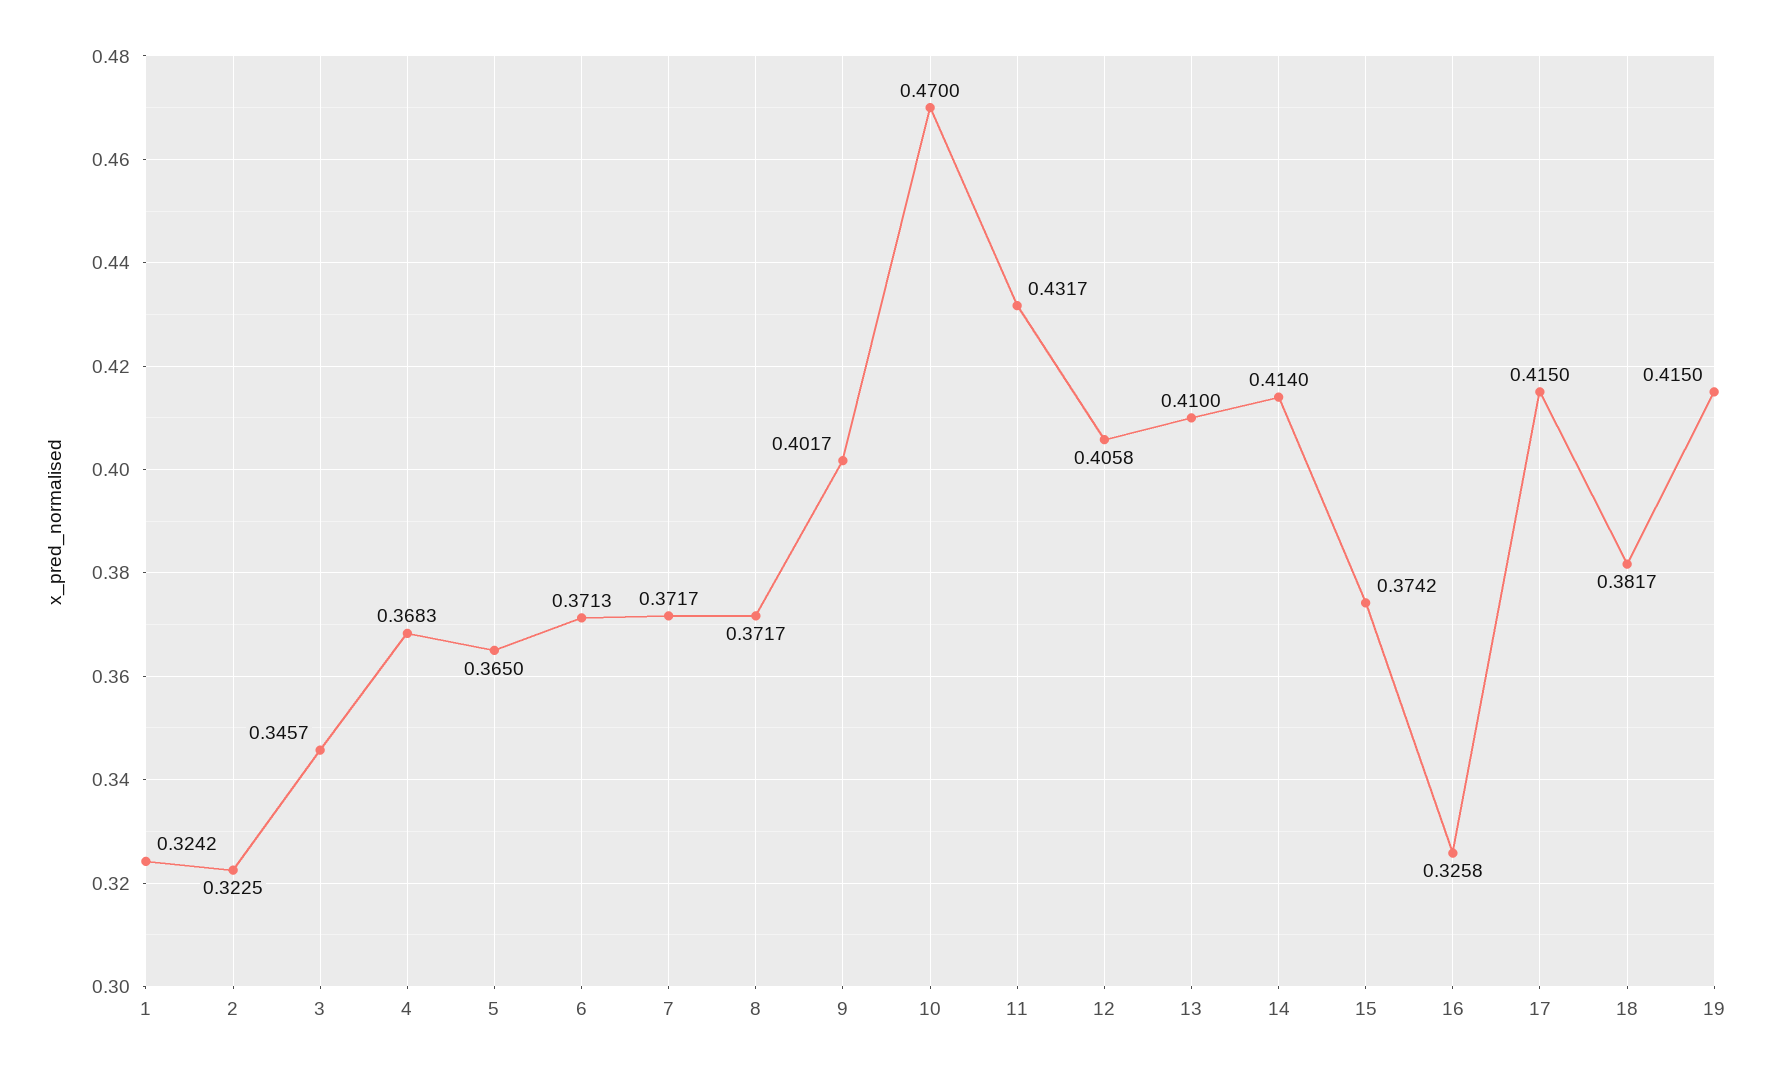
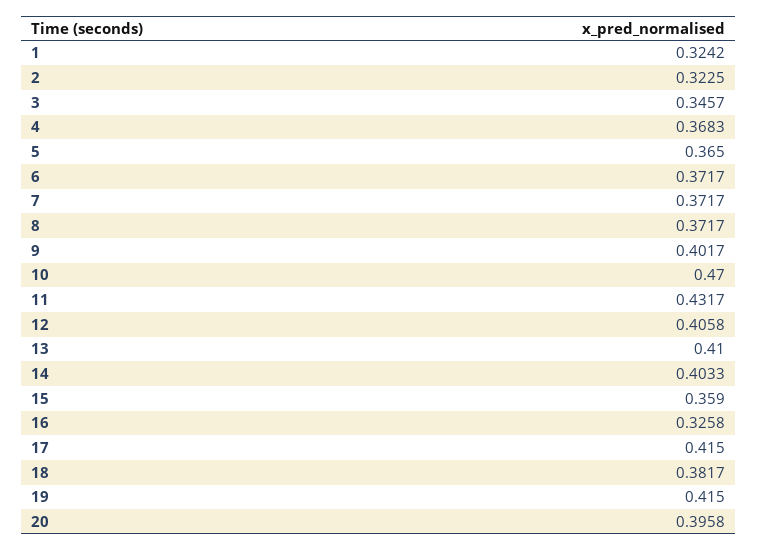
6: 0.3713 -> 0.3717
14: 0.414 -> 0.4033
15: 0.3742 -> 0.359
20: none -> 0.3958

